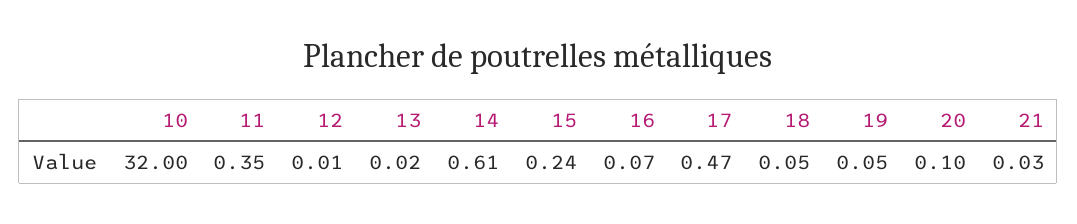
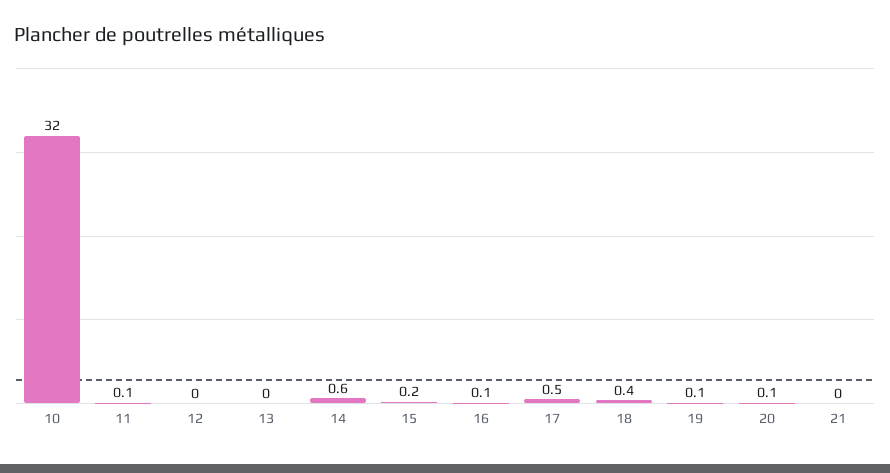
11: 0.35 -> 0.1
18: 0.05 -> 0.4

